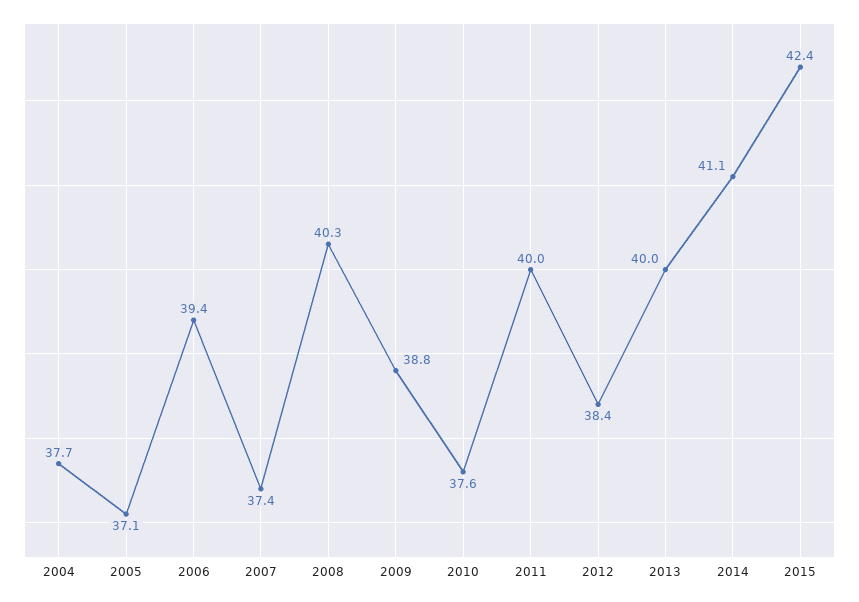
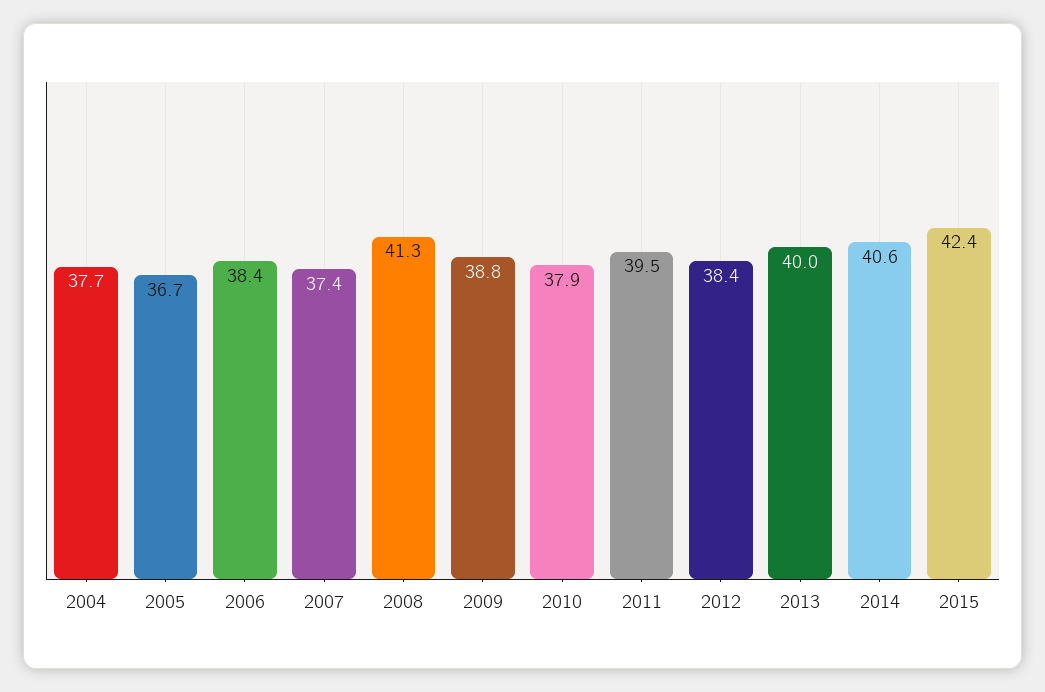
2005: 37.1 -> 36.7
2006: 39.4 -> 38.4
2008: 40.3 -> 41.3
2010: 37.6 -> 37.9
2011: 40 -> 39.5
2014: 41.1 -> 40.6

